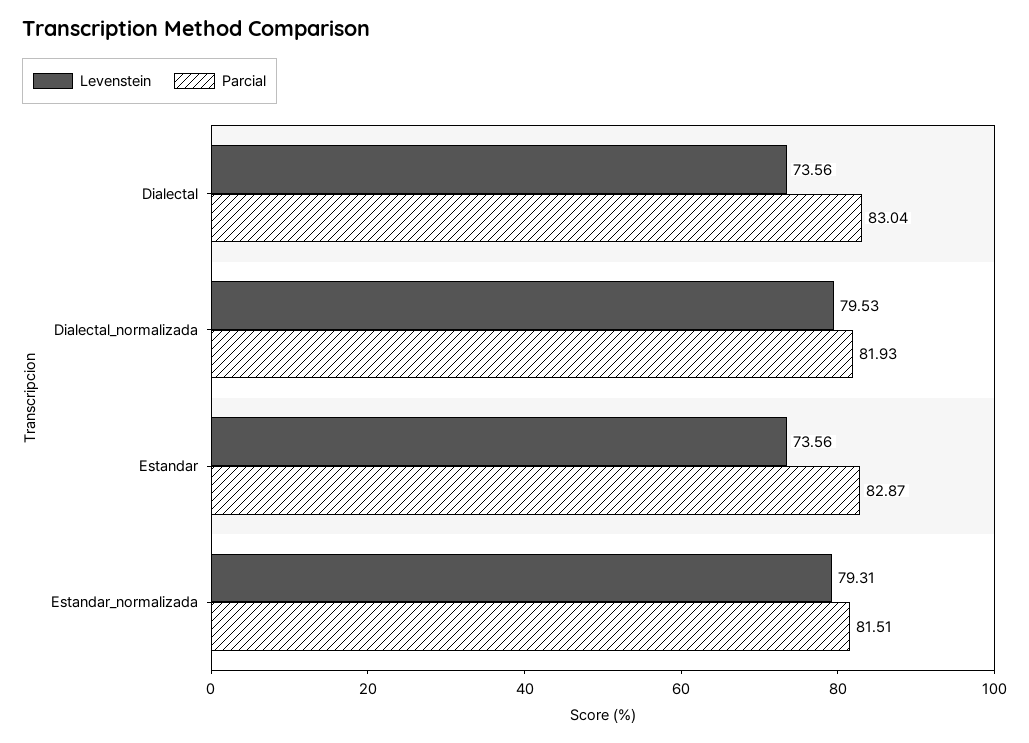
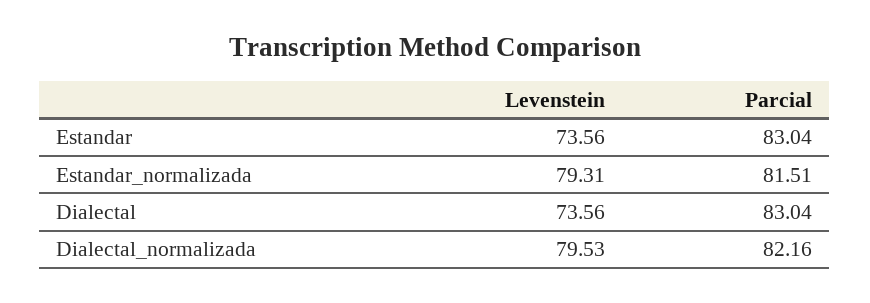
Parcial, Dialectal_normalizada: 81.93 -> 82.16
Parcial, Estandar: 82.87 -> 83.04

